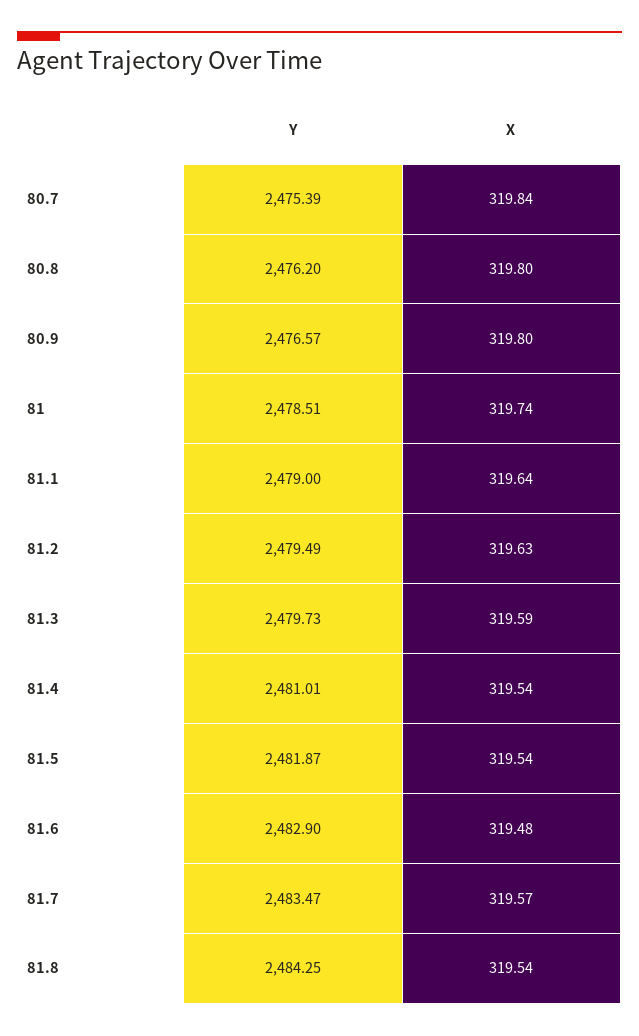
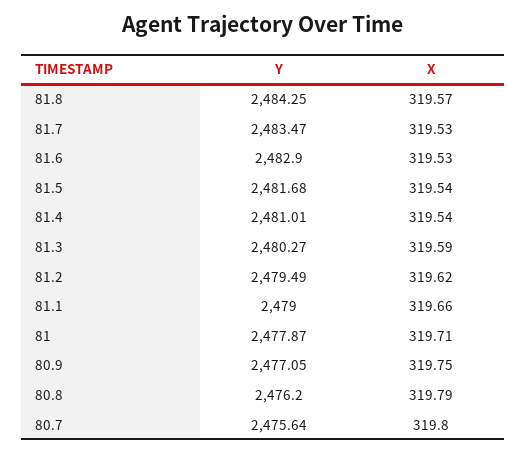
Y, 80.7: 2475.39 -> 2475.64
X, 80.7: 319.84 -> 319.8
X, 80.8: 319.8 -> 319.79
Y, 80.9: 2476.57 -> 2477.05
X, 80.9: 319.8 -> 319.75
Y, 81: 2478.51 -> 2477.87
X, 81: 319.74 -> 319.71
X, 81.1: 319.64 -> 319.66
X, 81.2: 319.63 -> 319.62
Y, 81.3: 2479.73 -> 2480.27
Y, 81.5: 2481.87 -> 2481.68
X, 81.6: 319.48 -> 319.53
X, 81.7: 319.57 -> 319.53
X, 81.8: 319.54 -> 319.57

